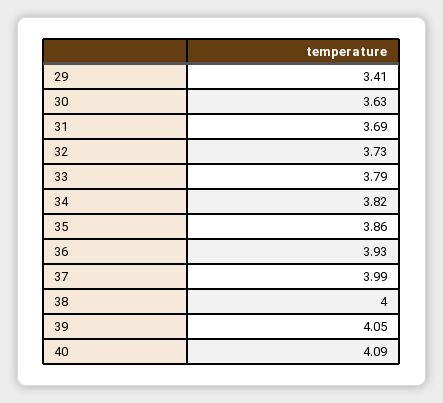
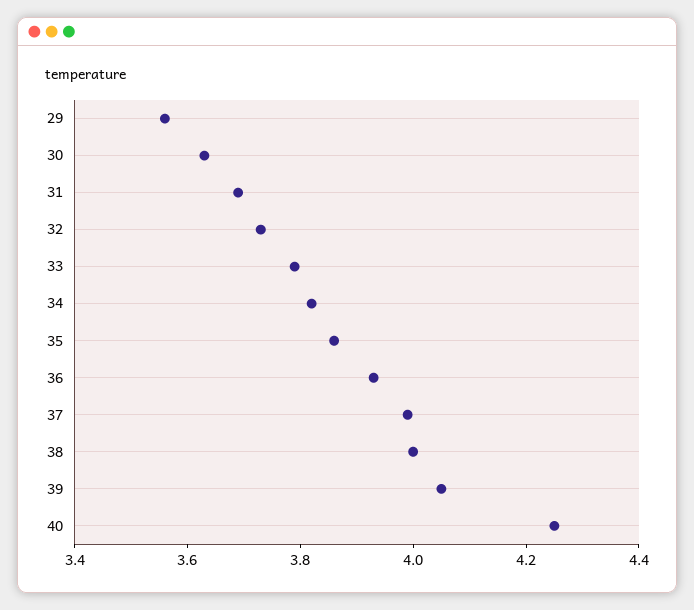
29: 3.41 -> 3.55
40: 4.09 -> 4.25

